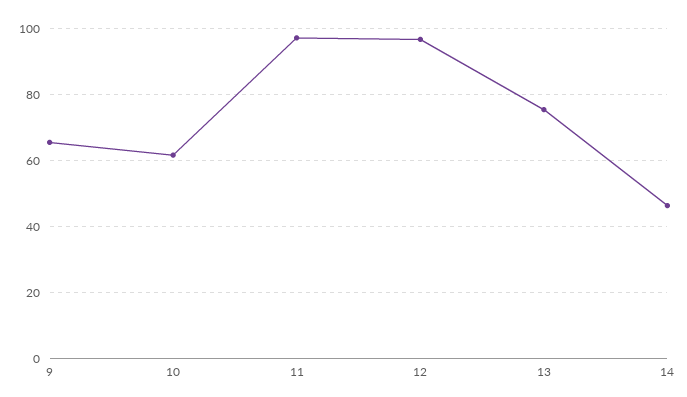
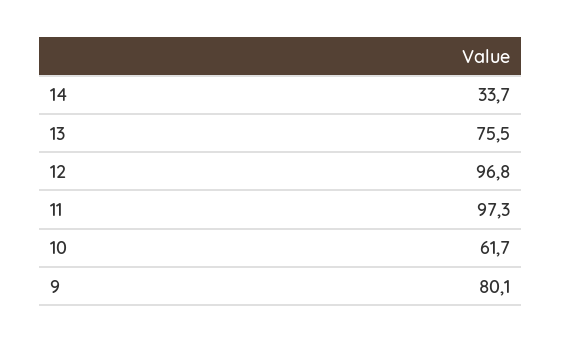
9: 66 -> 80.1
14: 46 -> 33.7

